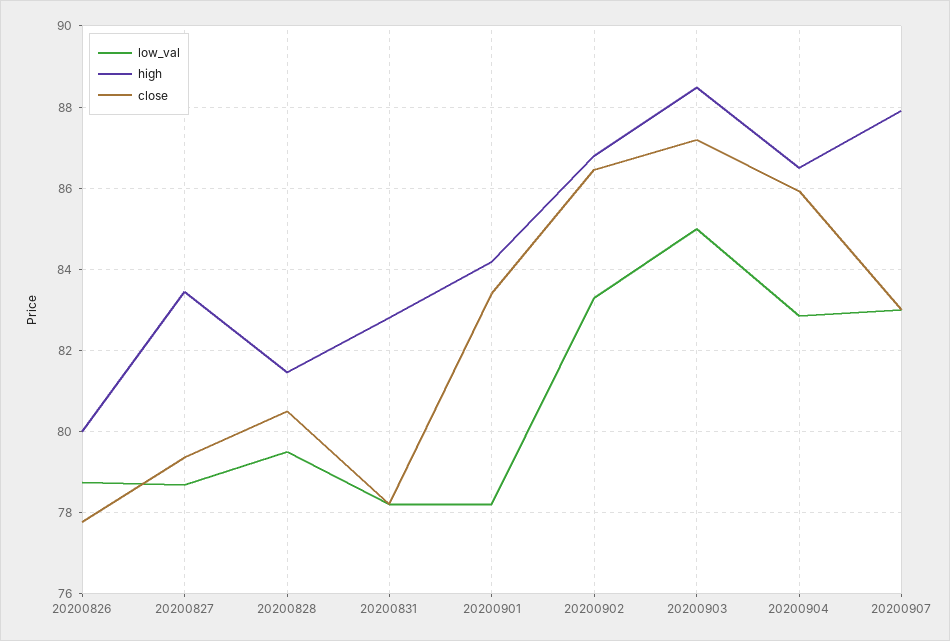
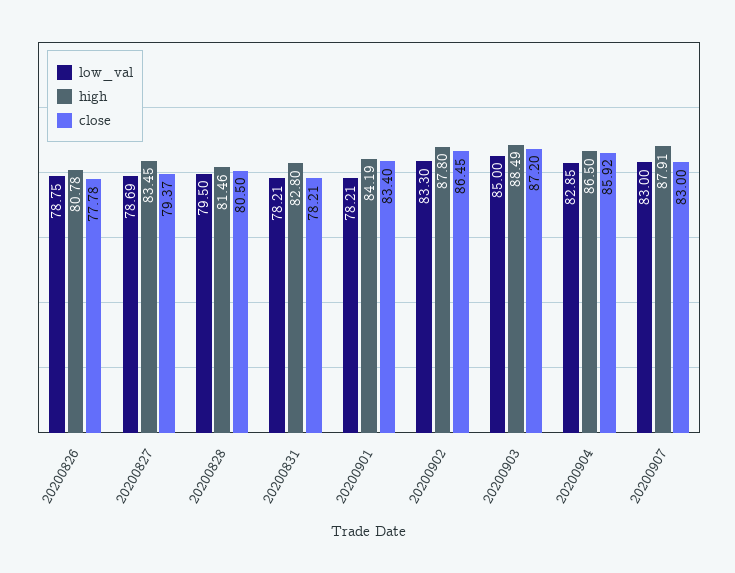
high, 20200826: 80 -> 80.78
high, 20200902: 86.8 -> 87.8

